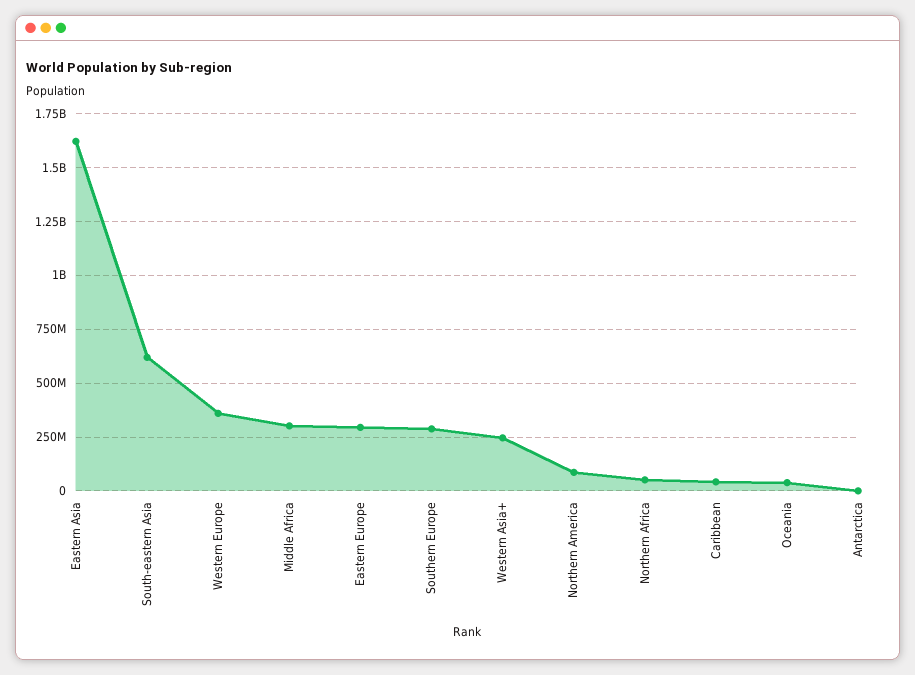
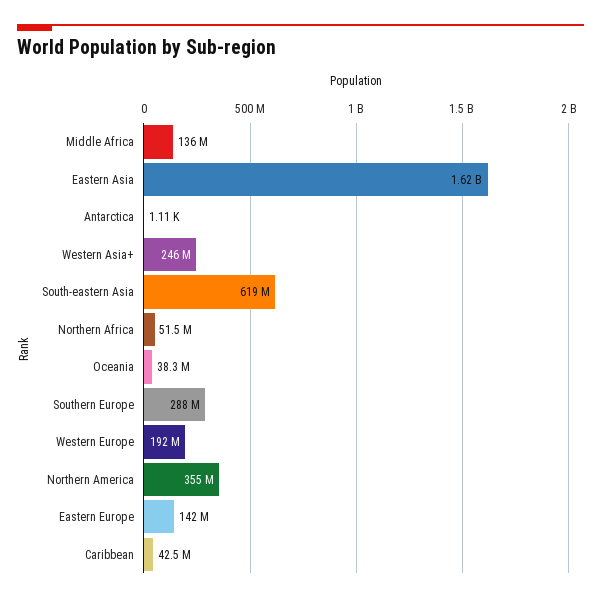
Western Europe: 350000000 -> 192000000
Middle Africa: 300000000 -> 136000000
Eastern Europe: 300000000 -> 142000000
Northern America: 100000000 -> 355000000

